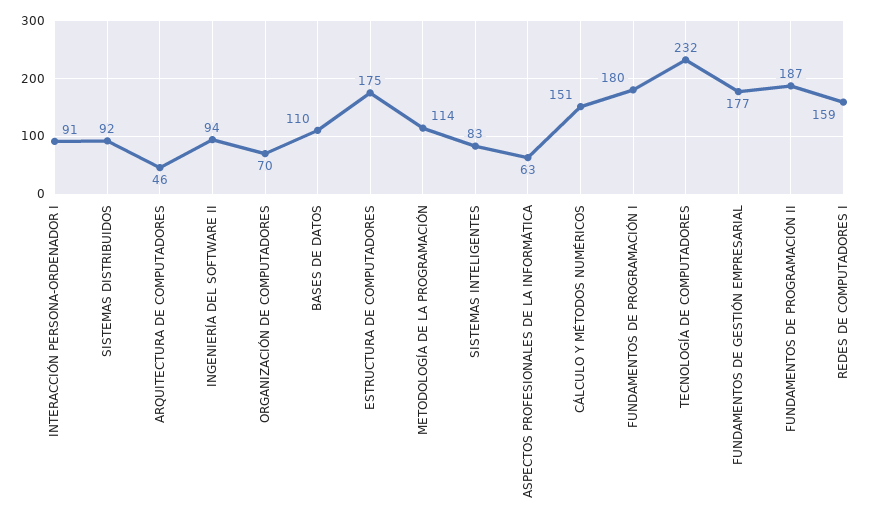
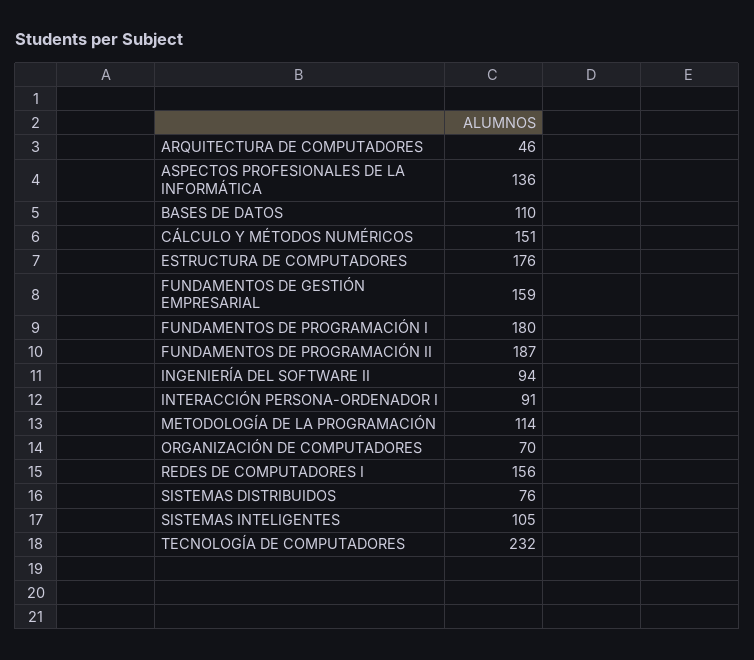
SISTEMAS DISTRIBUIDOS: 92 -> 76
ESTRUCTURA DE COMPUTADORES: 175 -> 176
SISTEMAS INTELIGENTES: 83 -> 105
ASPECTOS PROFESIONALES DE LA INFORMÁTICA: 63 -> 136
FUNDAMENTOS DE GESTIÓN EMPRESARIAL: 177 -> 159
REDES DE COMPUTADORES I: 159 -> 156

